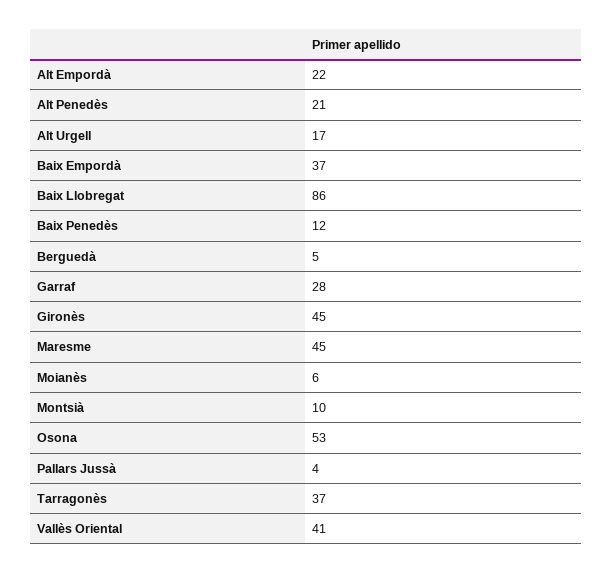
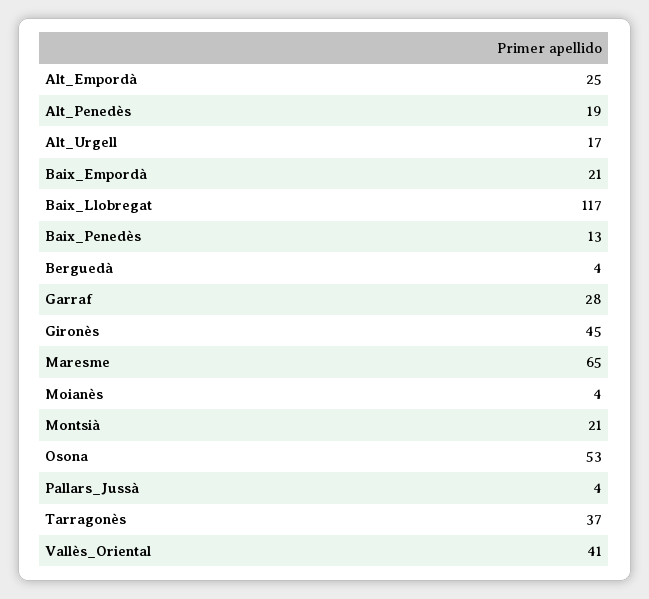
Alt Empordà: 22 -> 25
Alt Penedès: 21 -> 19
Baix Empordà: 37 -> 21
Baix Llobregat: 86 -> 117
Baix Penedès: 12 -> 13
Berguedà: 5 -> 4
Maresme: 45 -> 65
Moianès: 6 -> 4
Montsià: 10 -> 21

